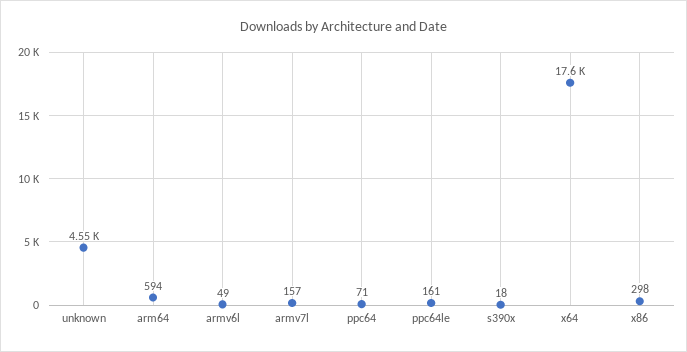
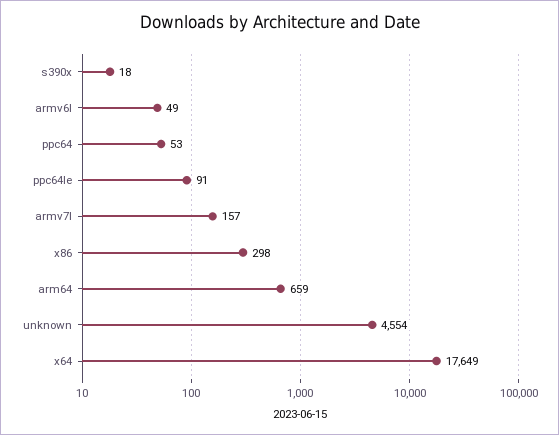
arm64: 594 -> 659
ppc64: 71 -> 53
ppc64le: 161 -> 91

